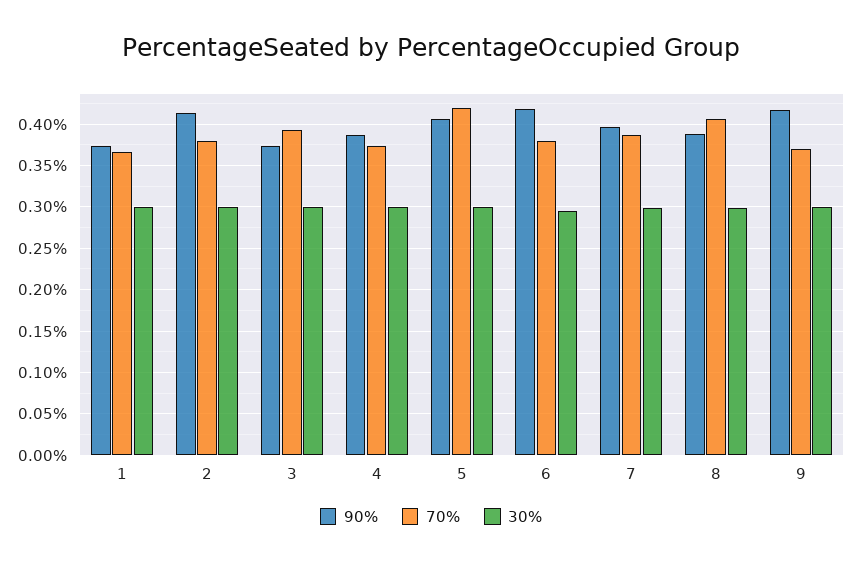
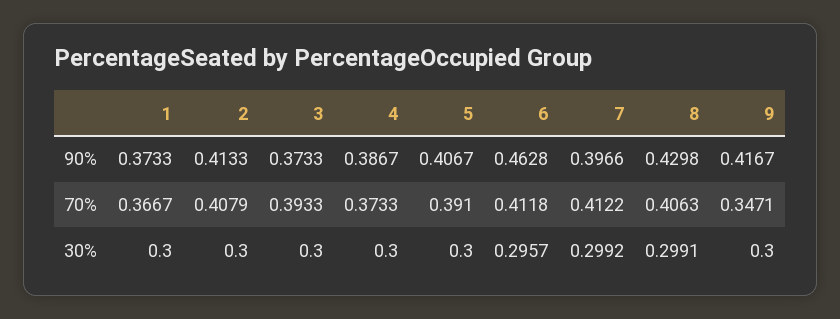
70%, 2: 0.38 -> 0.4079
70%, 5: 0.42 -> 0.391
90%, 6: 0.42 -> 0.4628
70%, 6: 0.38 -> 0.4118
70%, 7: 0.39 -> 0.4122
90%, 8: 0.39 -> 0.4298
70%, 9: 0.37 -> 0.3471

